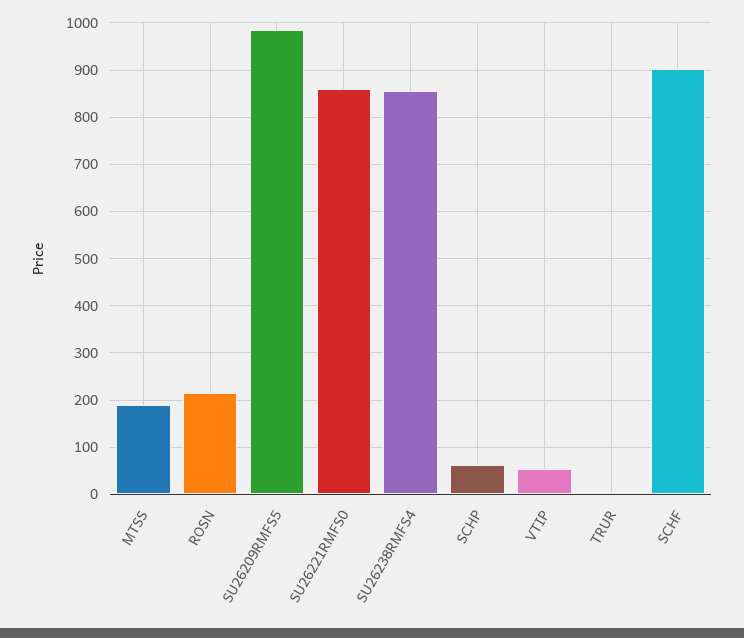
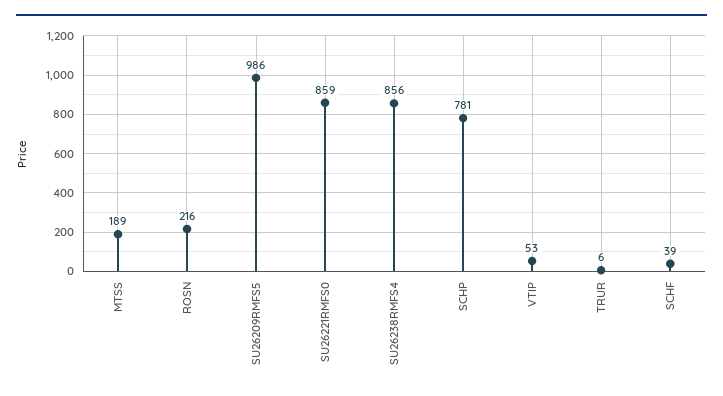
SCHP: 60 -> 781
SCHF: 900 -> 39

